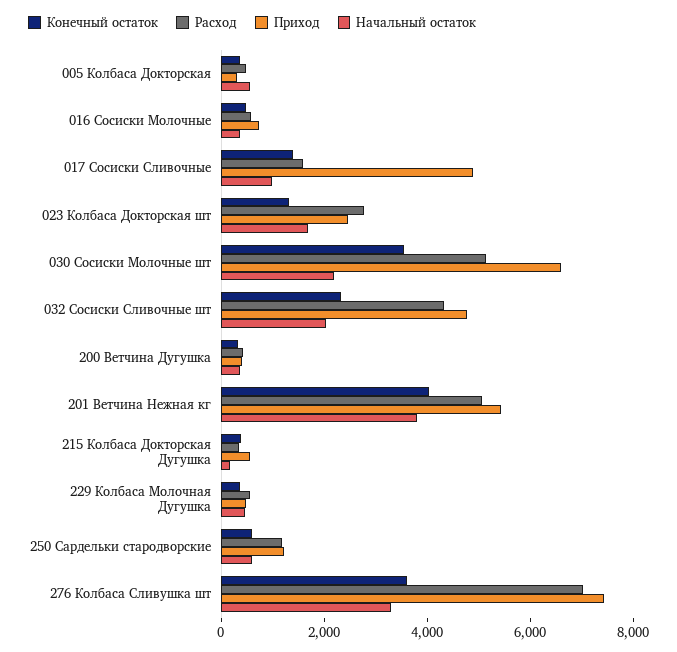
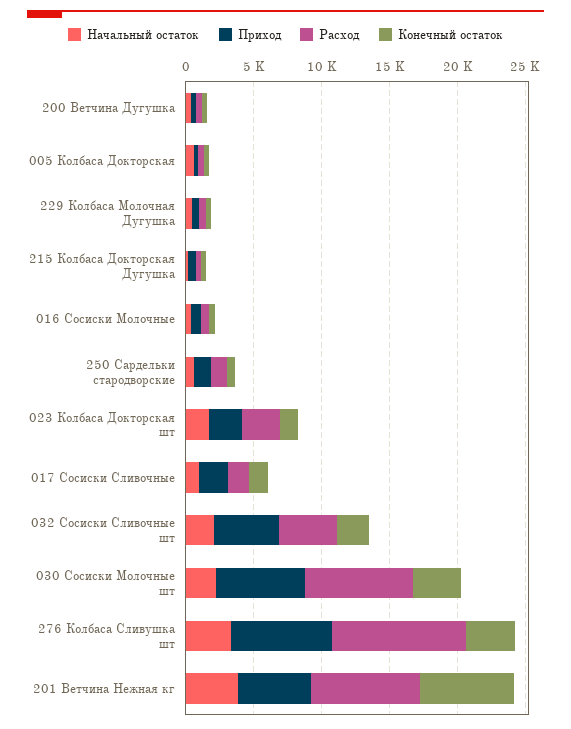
Приход, 017 Сосиски Сливочные: 5000 -> 2000
Расход, 030 Сосиски Молочные шт: 5000 -> 8000
Конечный остаток, 201 Ветчина Нежная кг: 4000 -> 7000
Расход, 201 Ветчина Нежная кг: 5000 -> 8000
Расход, 276 Колбаса Сливушка шт: 7000 -> 10000

